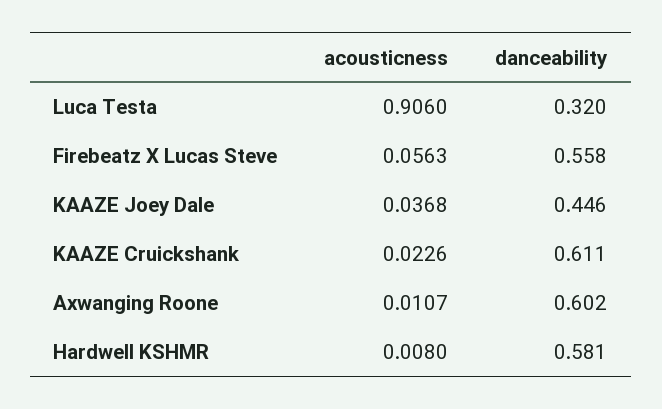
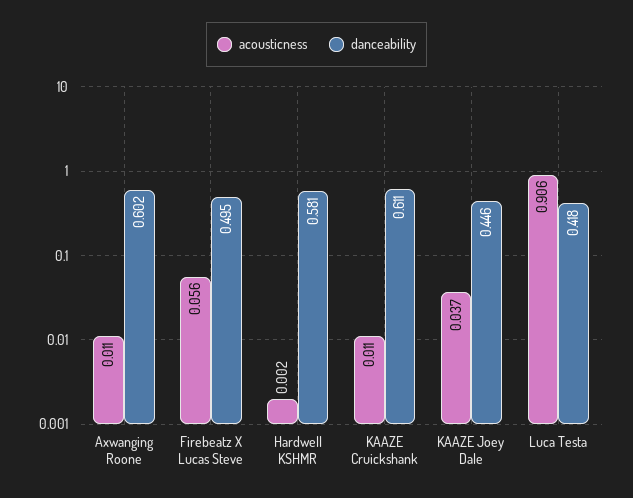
danceability, Luca Testa: 0.32 -> 0.418
danceability, Firebeatz X Lucas Steve: 0.558 -> 0.495
acousticness, KAAZE Cruickshank: 0.0226 -> 0.011
acousticness, Hardwell KSHMR: 0.008 -> 0.002

